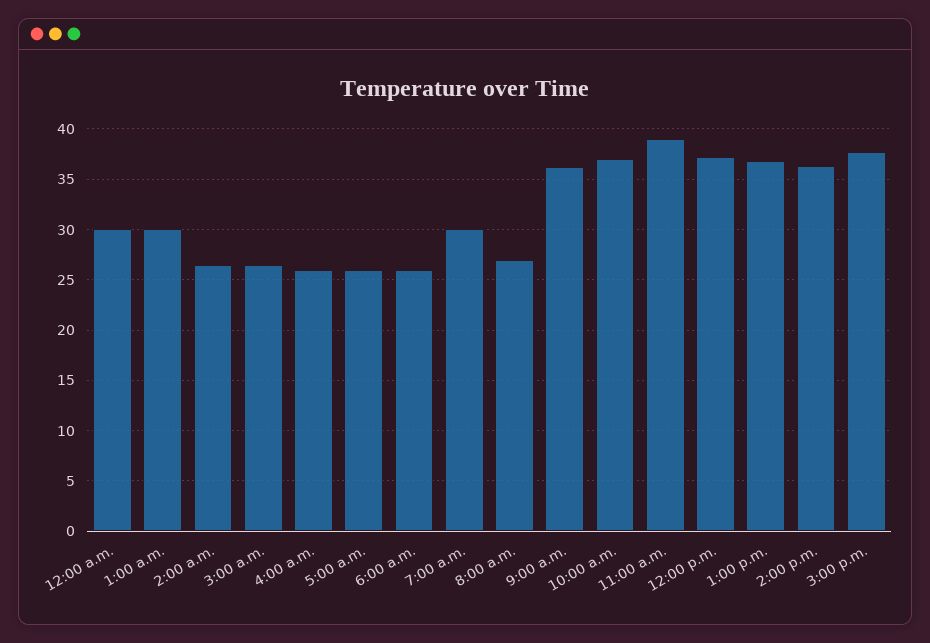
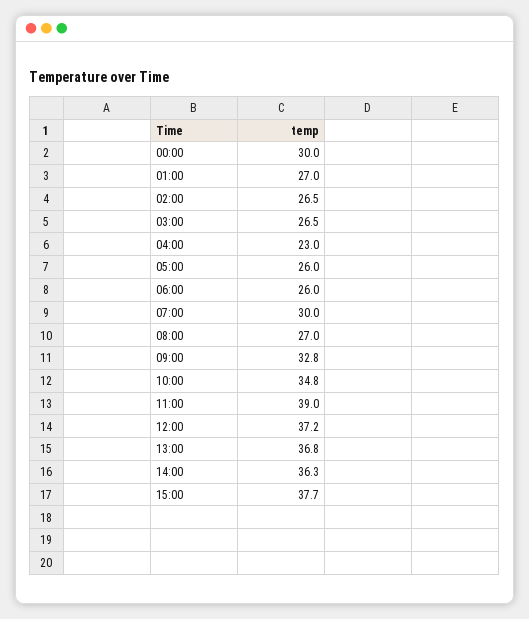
1:00 a.m.: 30 -> 27
4:00 a.m.: 26 -> 23
9:00 a.m.: 36 -> 32.8
10:00 a.m.: 37 -> 34.8

